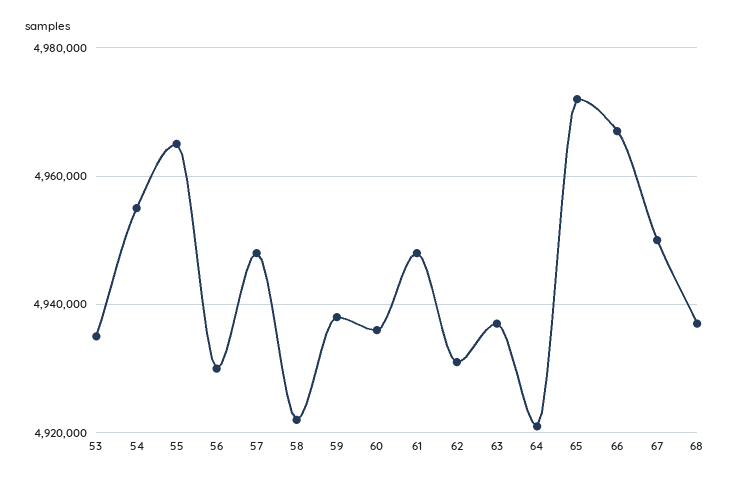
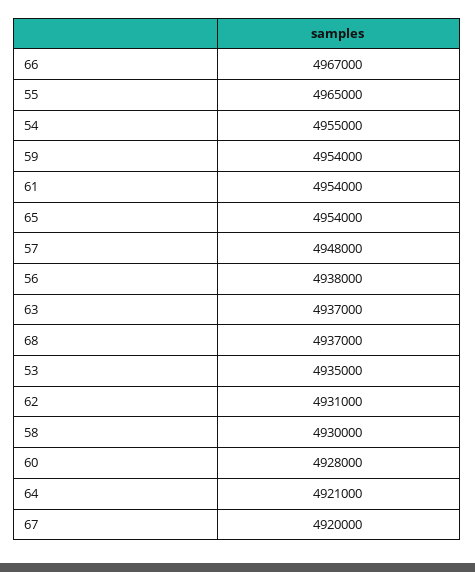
56: 4930000 -> 4938000
58: 4922000 -> 4930000
59: 4938000 -> 4954000
60: 4936000 -> 4928000
61: 4948000 -> 4954000
65: 4972000 -> 4954000
67: 4950000 -> 4920000

